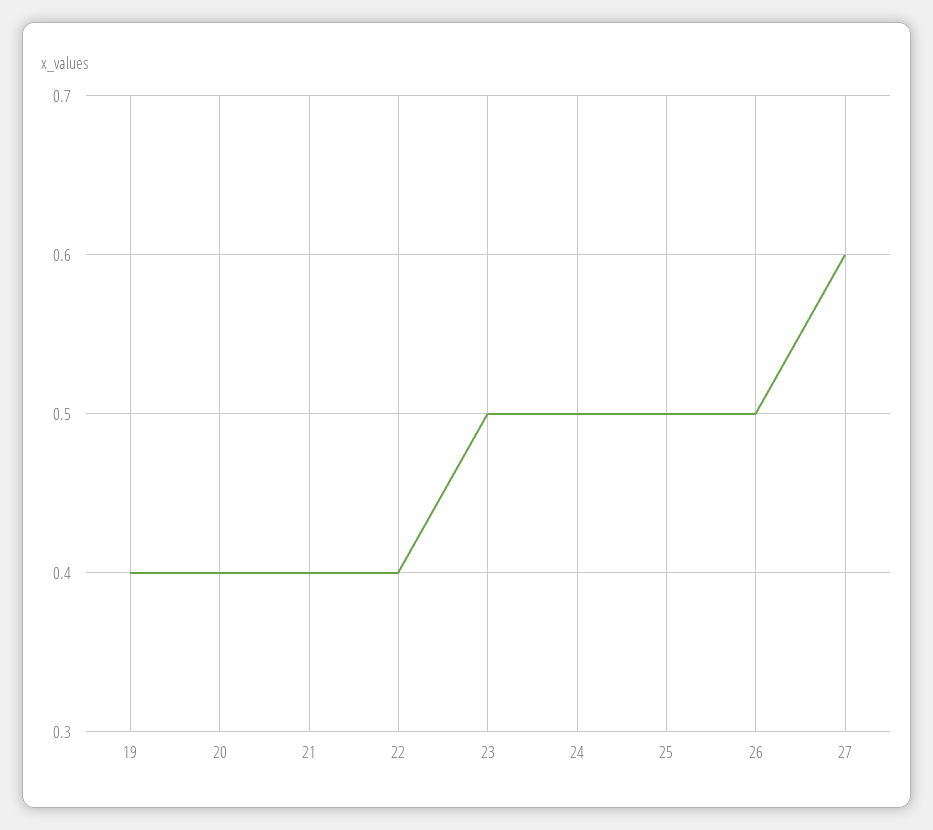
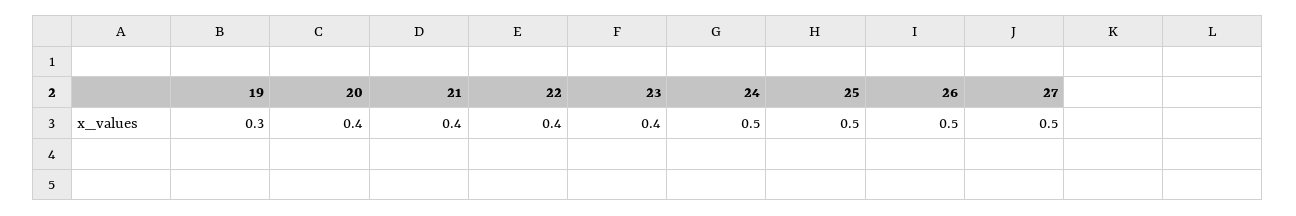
19: 0.4 -> 0.3
23: 0.5 -> 0.4
27: 0.6 -> 0.5

